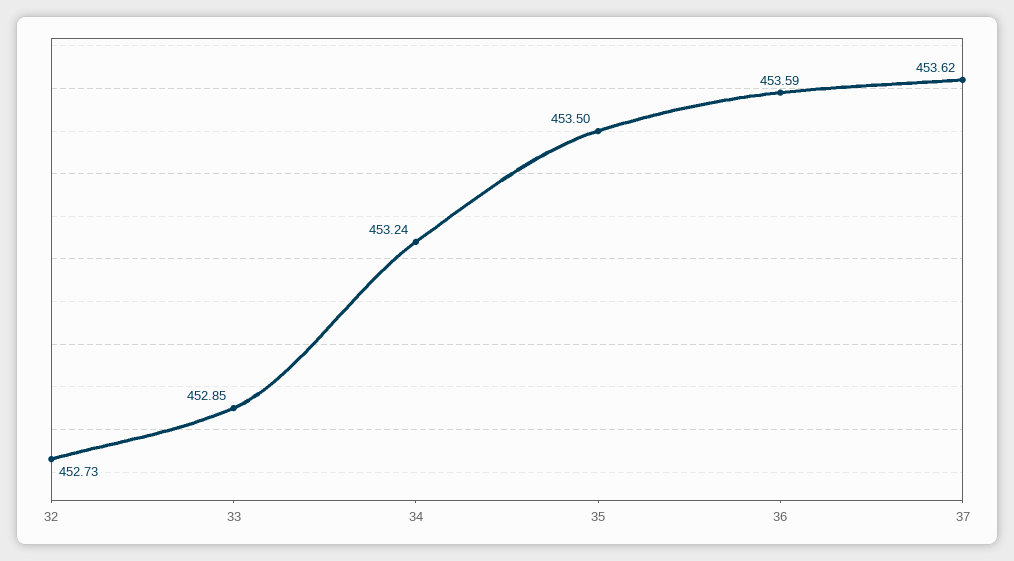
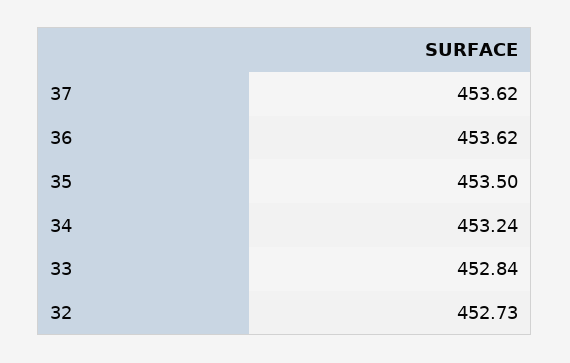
33: 452.85 -> 452.84
36: 453.59 -> 453.62

